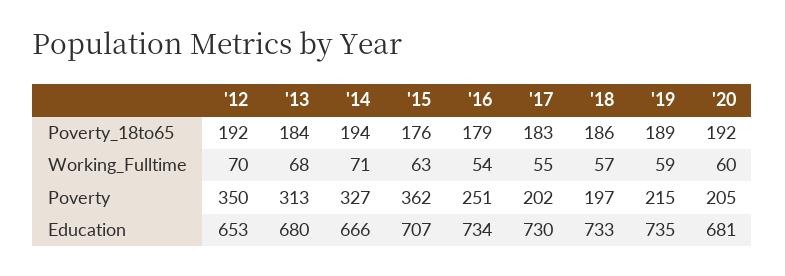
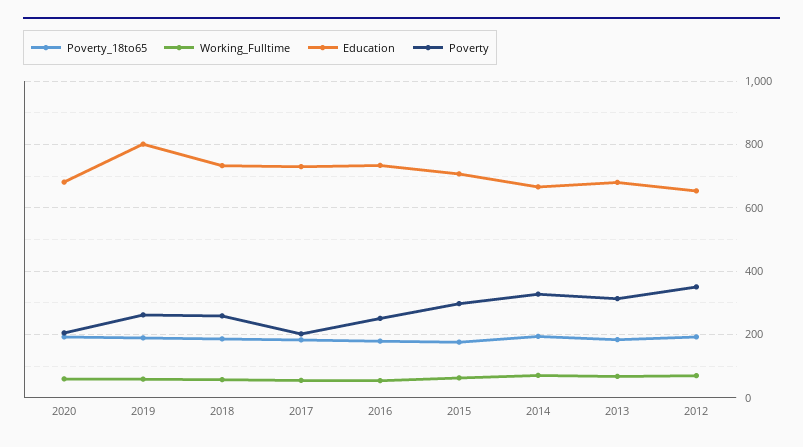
Poverty, '15: 362 -> 300
Poverty, '18: 197 -> 260
Poverty, '19: 215 -> 260
Education, '19: 735 -> 800

